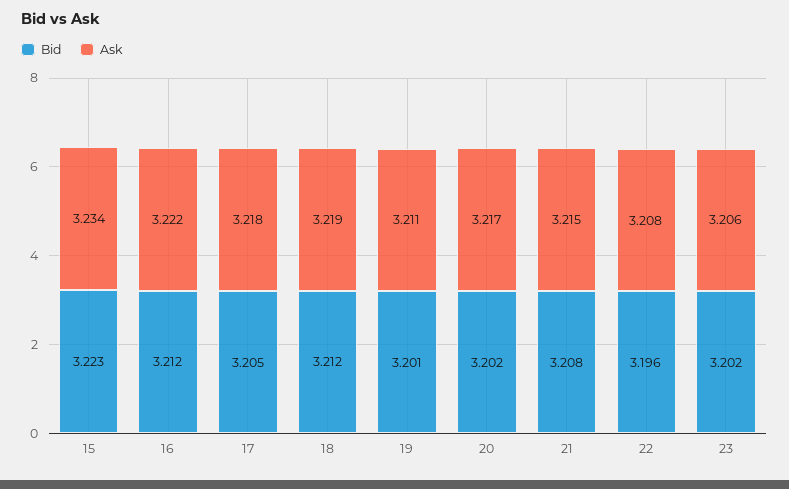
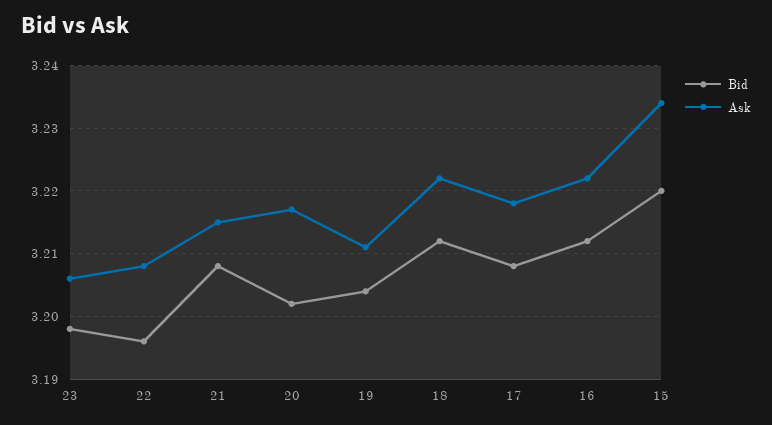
Bid, 15: 3.223 -> 3.22
Bid, 17: 3.205 -> 3.208
Ask, 18: 3.219 -> 3.222
Bid, 19: 3.201 -> 3.204
Bid, 23: 3.202 -> 3.198

